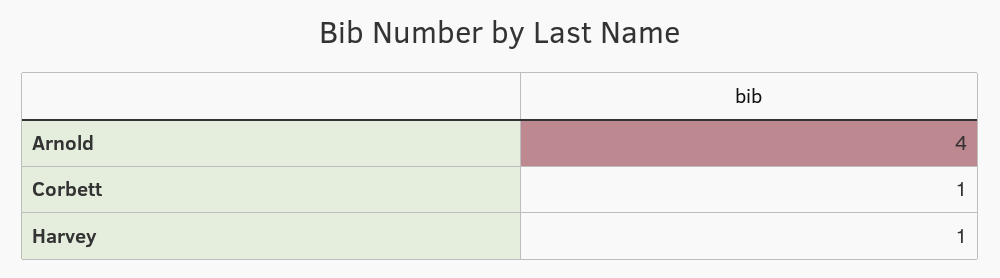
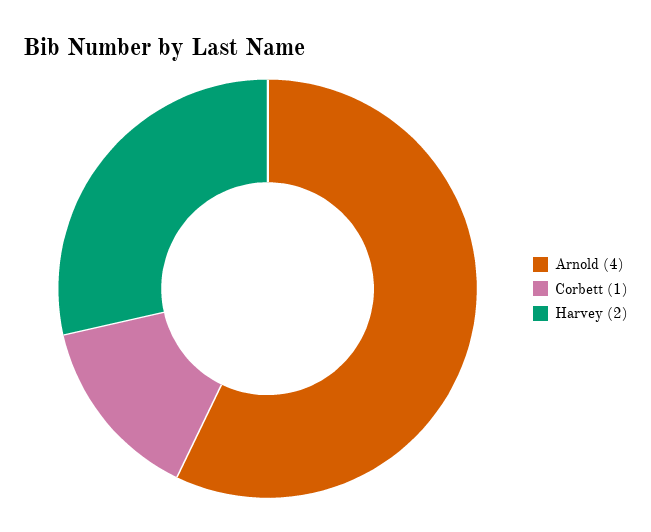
Harvey: 1 -> 2

